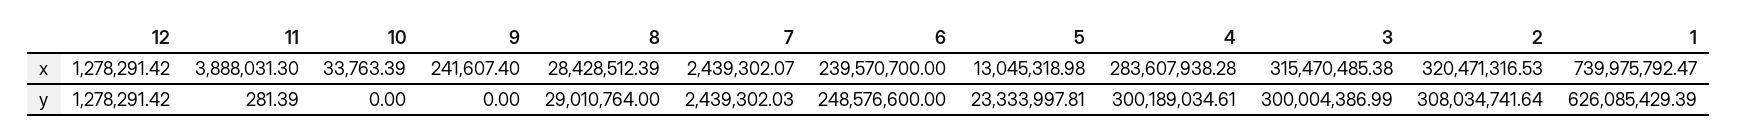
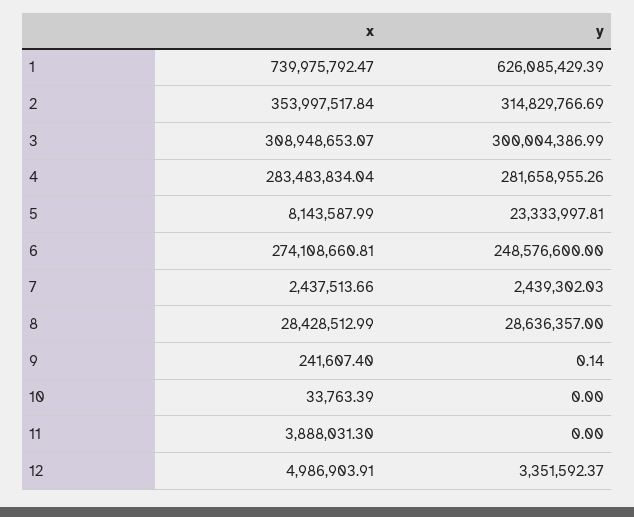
12, x: 1278291.42 -> 4986903.91
8, x: 28428512.39 -> 28428512.99
7, x: 2439302.07 -> 2437513.66
6, x: 239570700 -> 274108660.81
5, x: 13045318.98 -> 8143587.99
4, x: 283607938.28 -> 283483834.04
3, x: 315470485.38 -> 308948653.07
2, x: 320471316.53 -> 353997517.84
12, y: 1278291.42 -> 3351592.37
11, y: 281.39 -> 0
9, y: 0 -> 0.14
8, y: 29010764 -> 28636357
4, y: 300189034.61 -> 281658955.26
2, y: 308034741.64 -> 314829766.69

